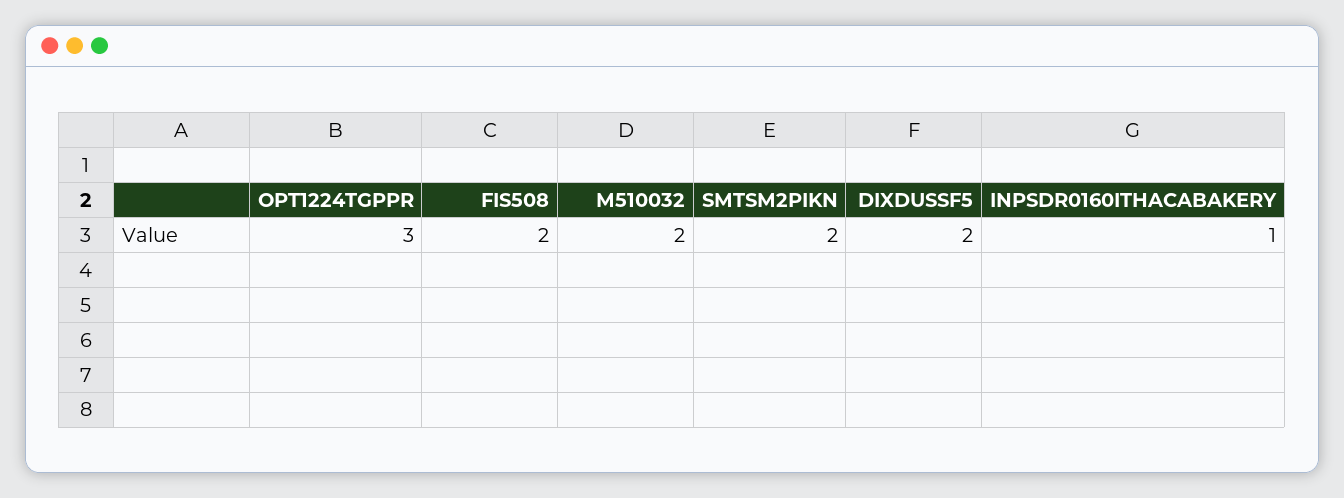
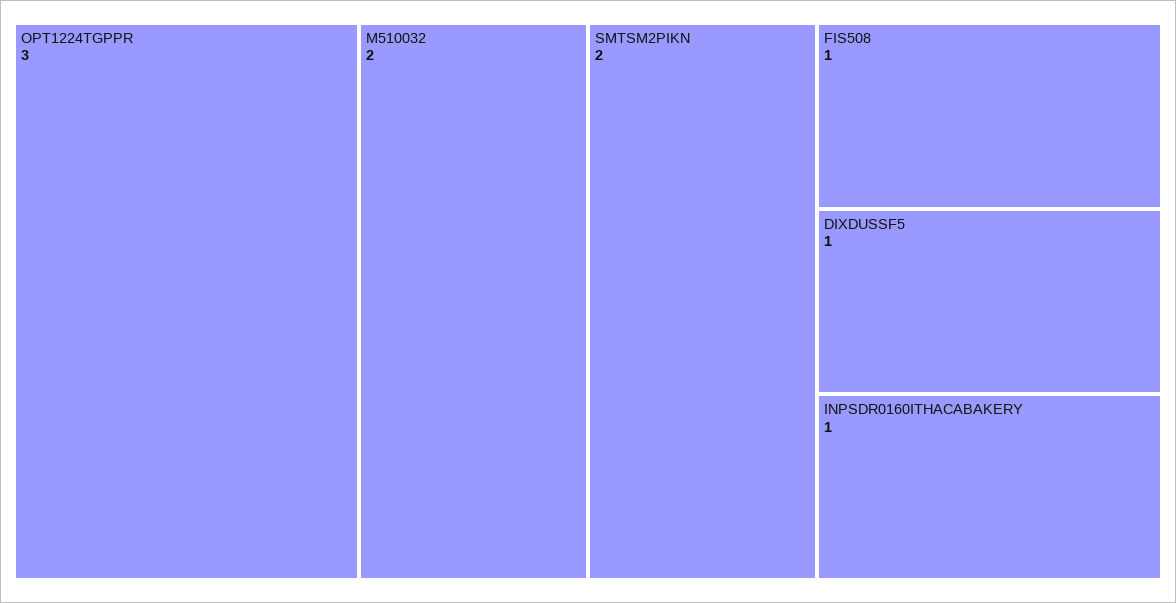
FIS508: 2 -> 1
DIXDUSSF5: 2 -> 1

